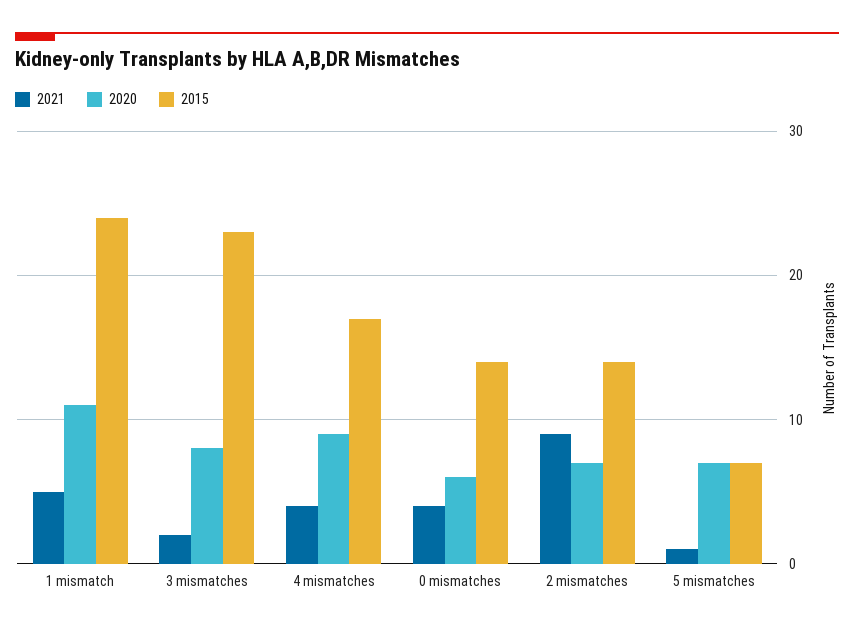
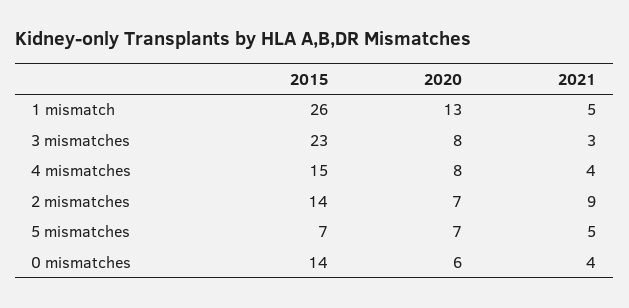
2020, 1 mismatch: 11 -> 13
2015, 1 mismatch: 24 -> 26
2021, 3 mismatches: 2 -> 3
2020, 4 mismatches: 9 -> 8
2015, 4 mismatches: 17 -> 15
2021, 5 mismatches: 1 -> 5

